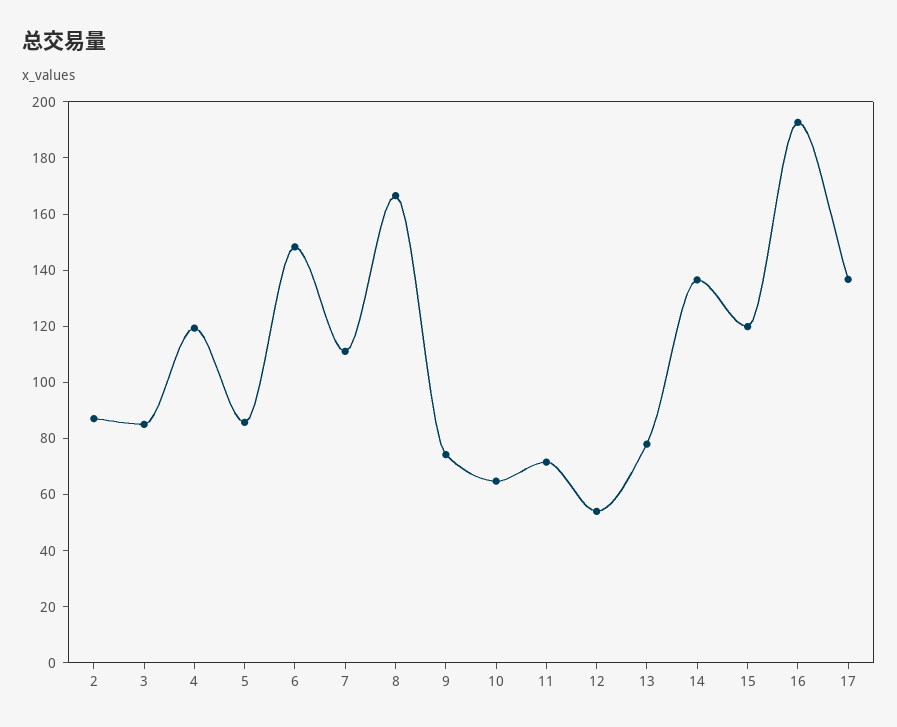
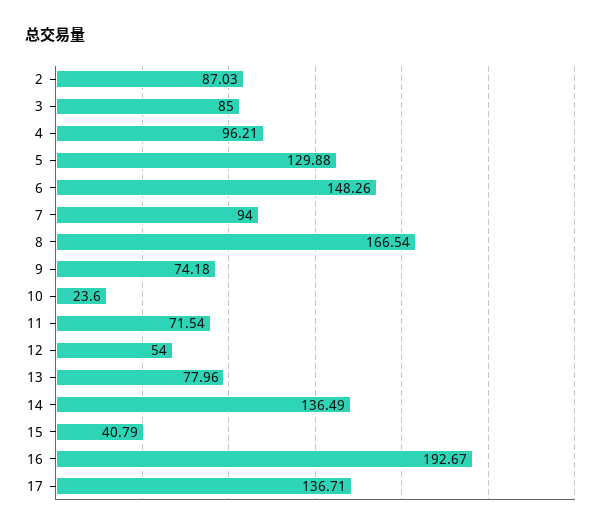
4: 120 -> 96.21
5: 85 -> 129.88
7: 110 -> 94
10: 65 -> 23.6
15: 120 -> 40.79

